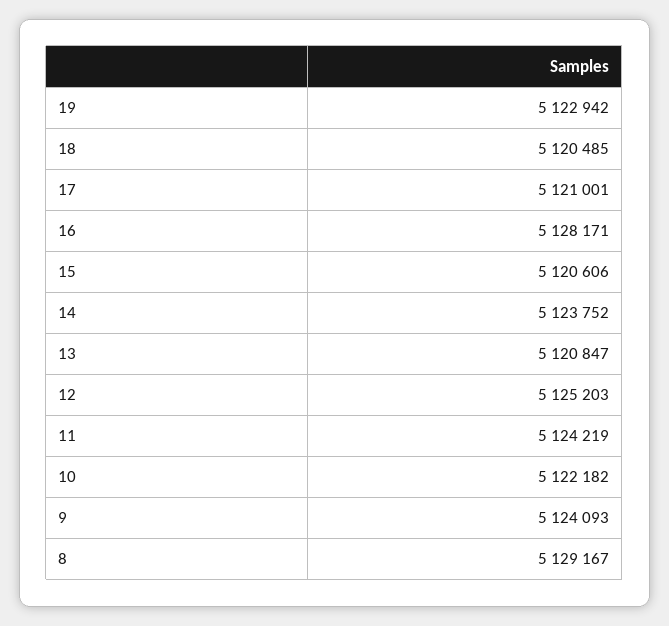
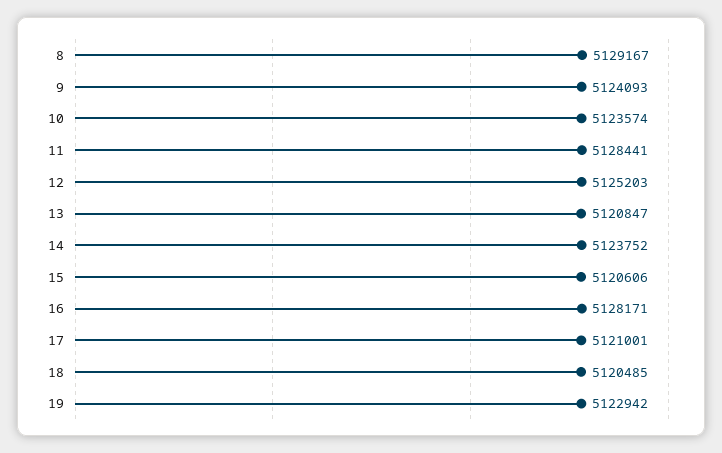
11: 5124219 -> 5128441
10: 5122182 -> 5123574

